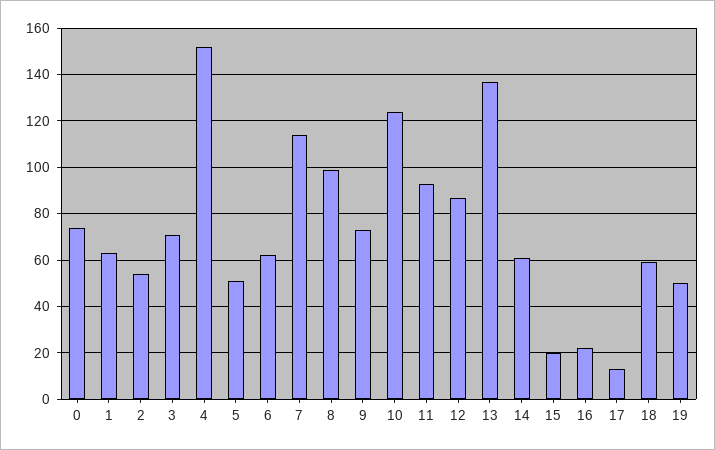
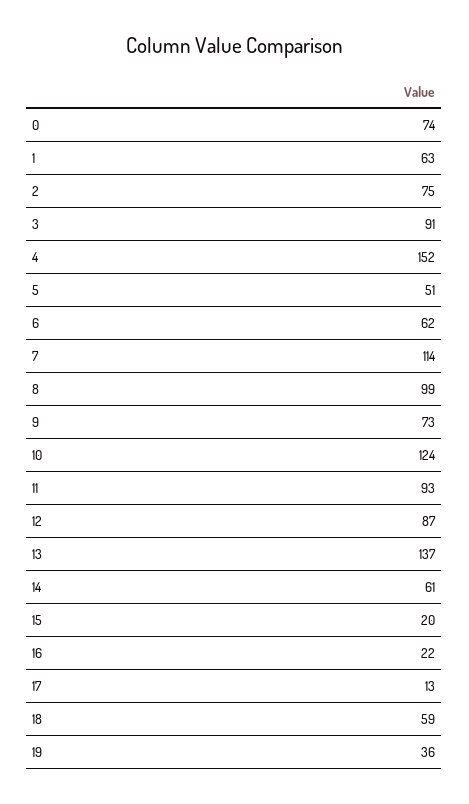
2: 55 -> 75
3: 70 -> 91
19: 50 -> 36

